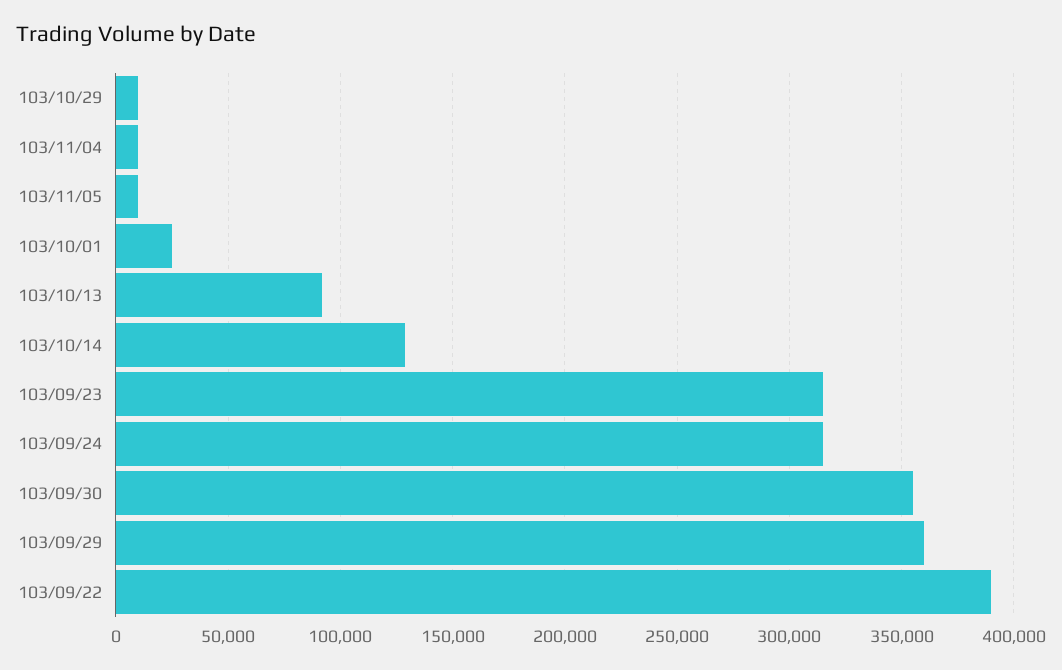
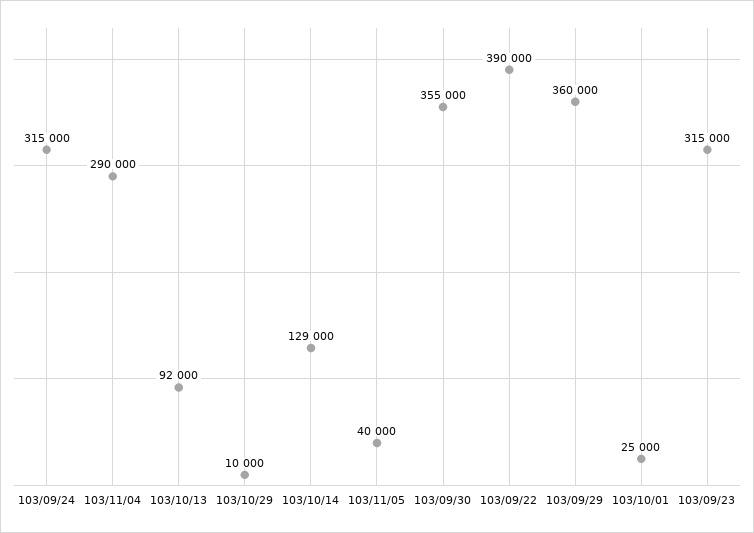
103/11/04: 10000 -> 290000
103/11/05: 10000 -> 40000

